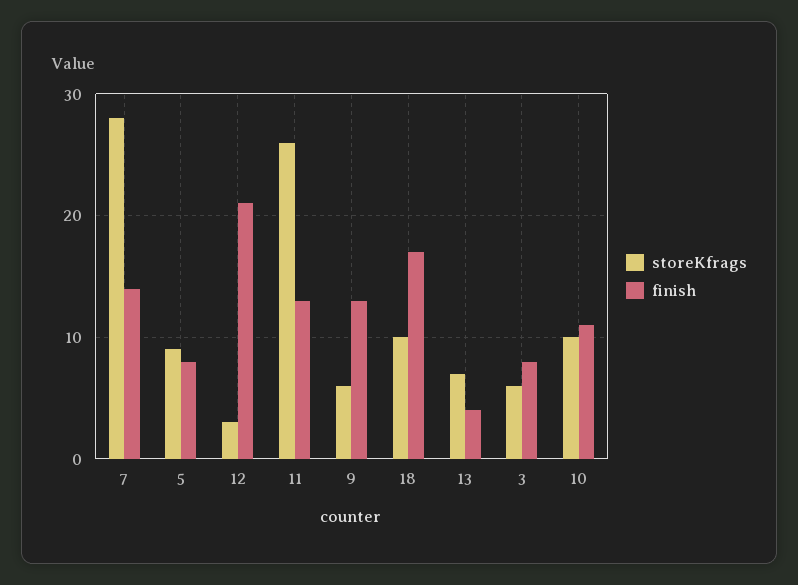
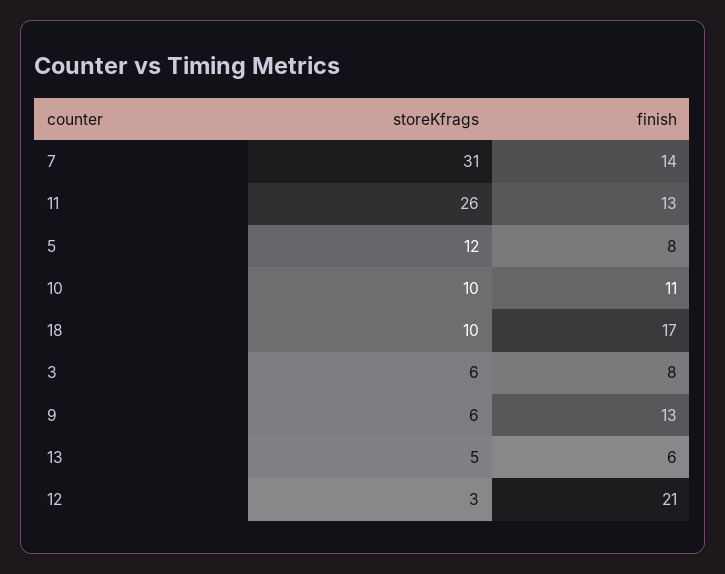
storeKfrags, 7: 28 -> 31
storeKfrags, 5: 9 -> 12
storeKfrags, 13: 7 -> 5
finish, 13: 4 -> 6

